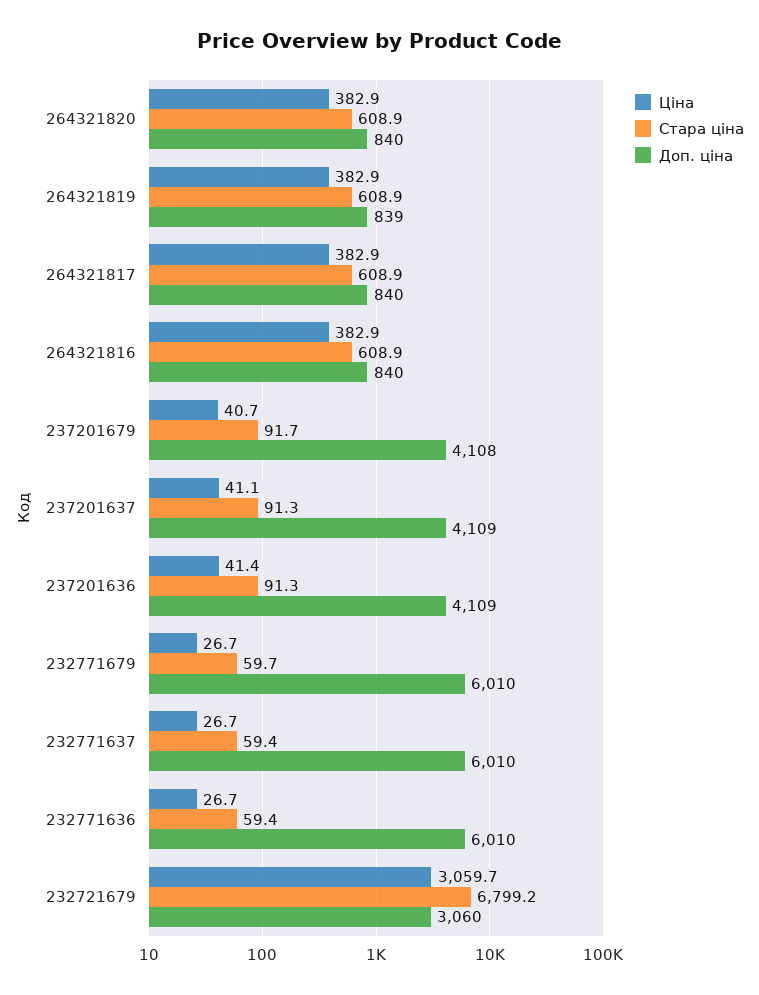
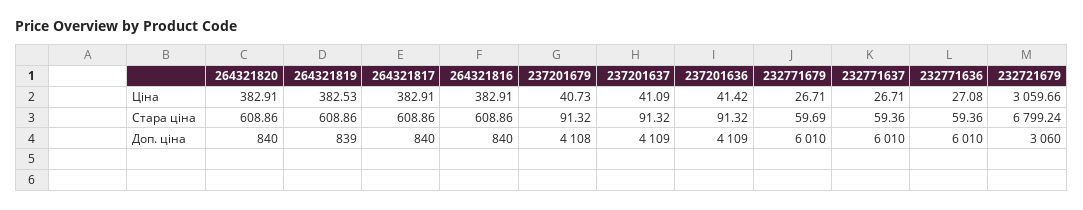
Ціна, 264321819: 382.9 -> 382.53
Стара ціна, 237201679: 91.7 -> 91.32
Ціна, 232771636: 26.7 -> 27.08

